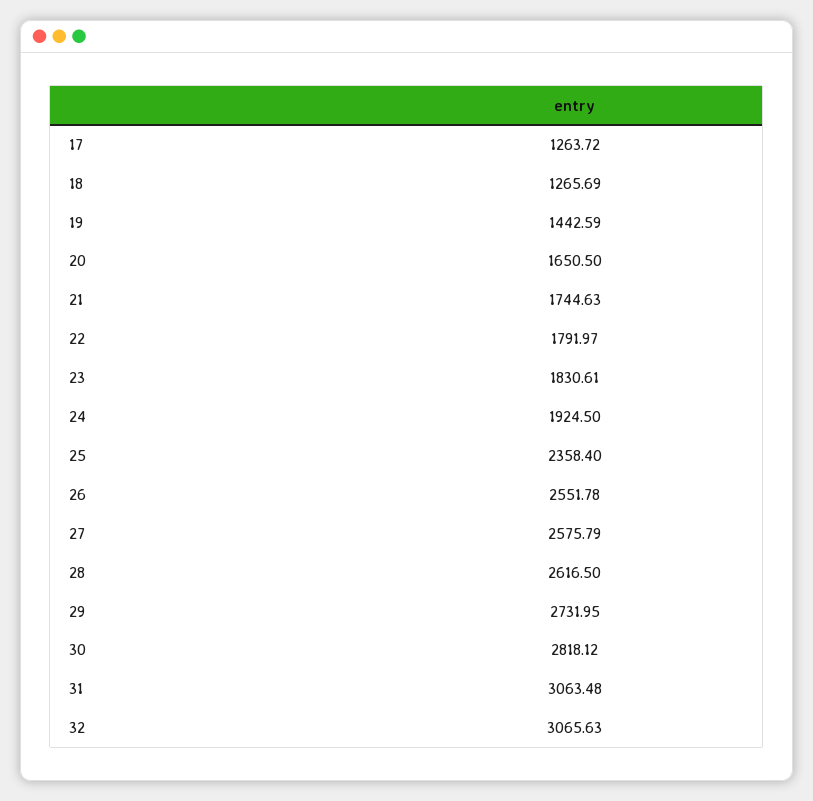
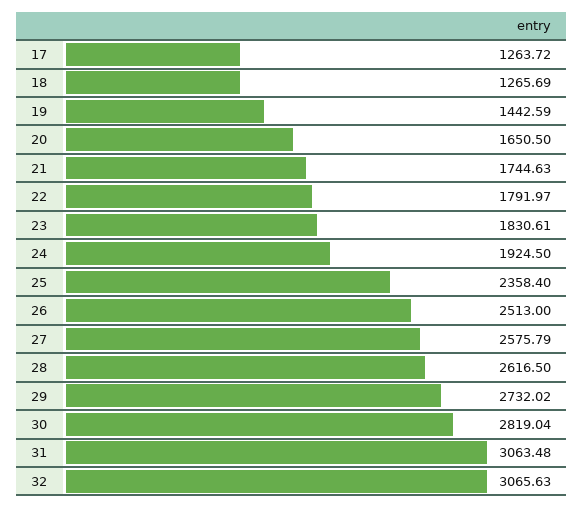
26: 2551.78 -> 2513
29: 2731.95 -> 2732.02
30: 2818.12 -> 2819.04

